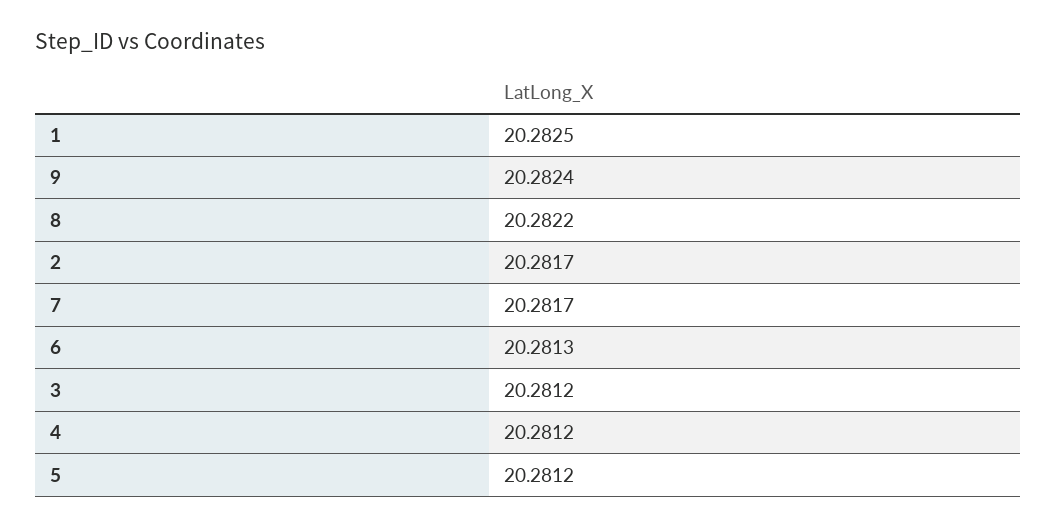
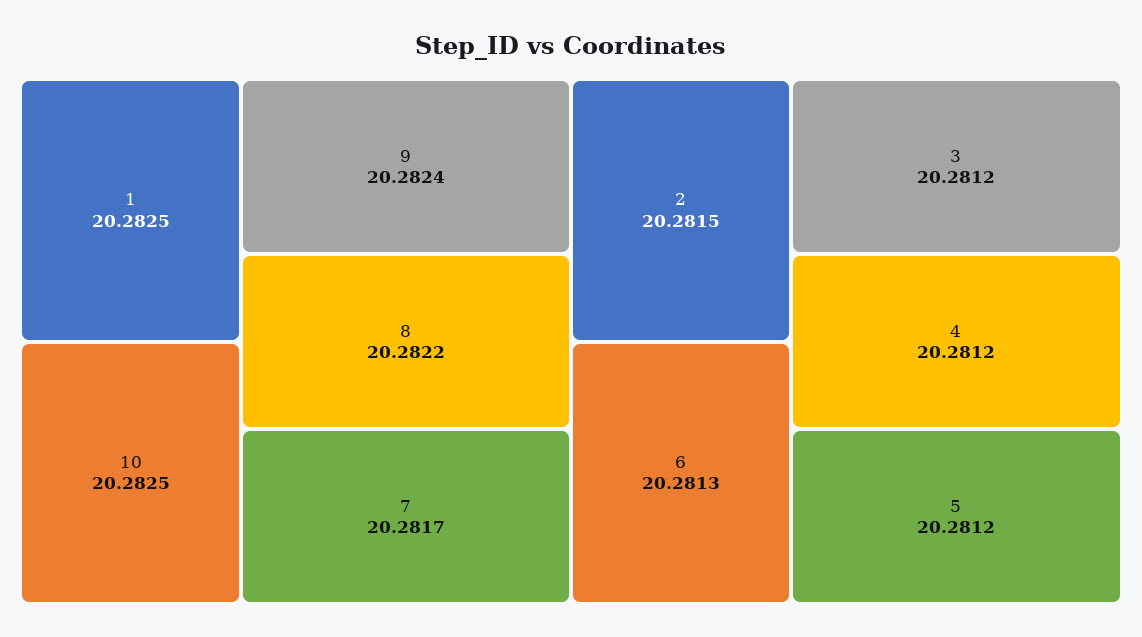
2: 20.2817 -> 20.2815
10: none -> 20.2825

